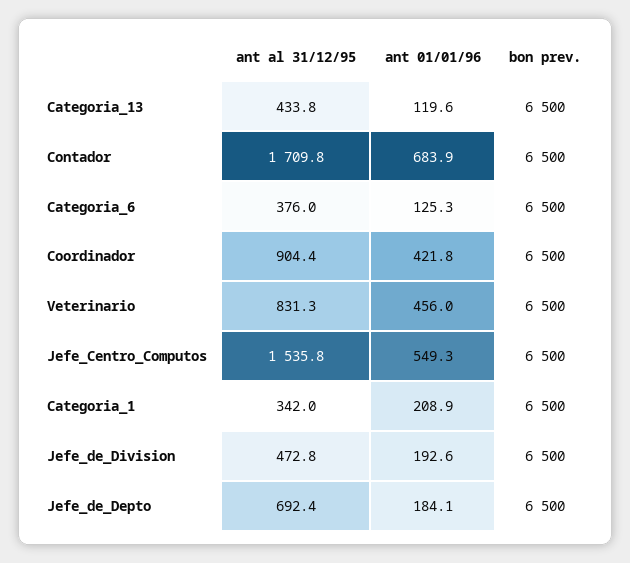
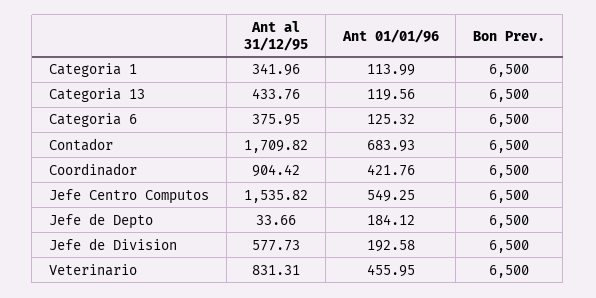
ant 01/01/96, Categoria_1: 208.9 -> 113.99
ant al 31/12/95, Jefe_de_Division: 472.8 -> 577.73
ant al 31/12/95, Jefe_de_Depto: 692.4 -> 33.66

